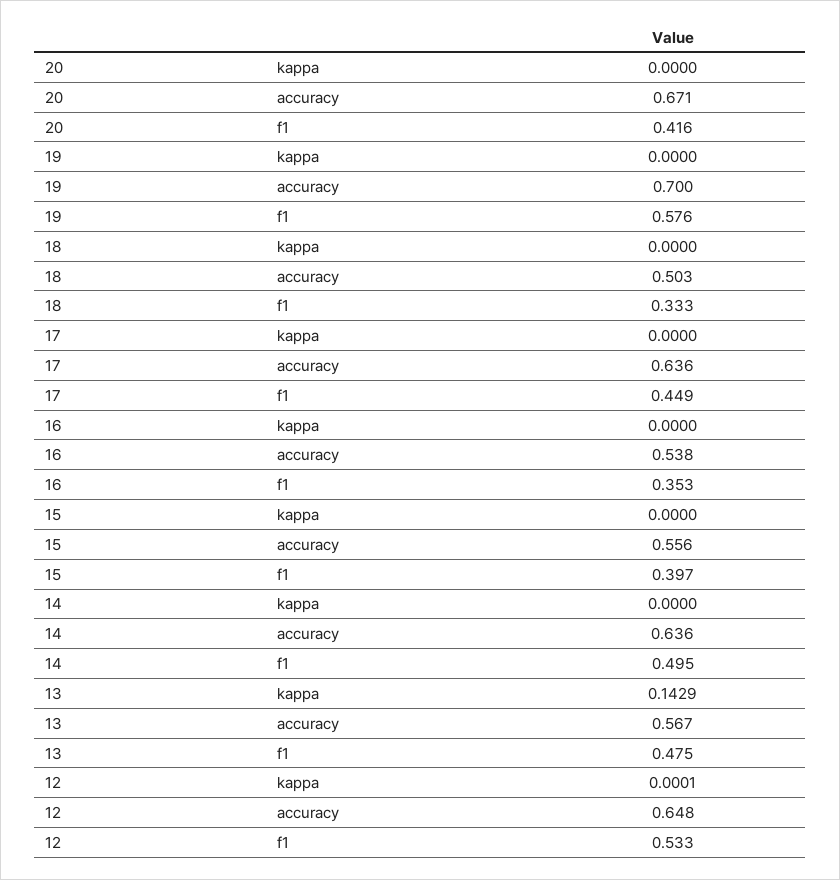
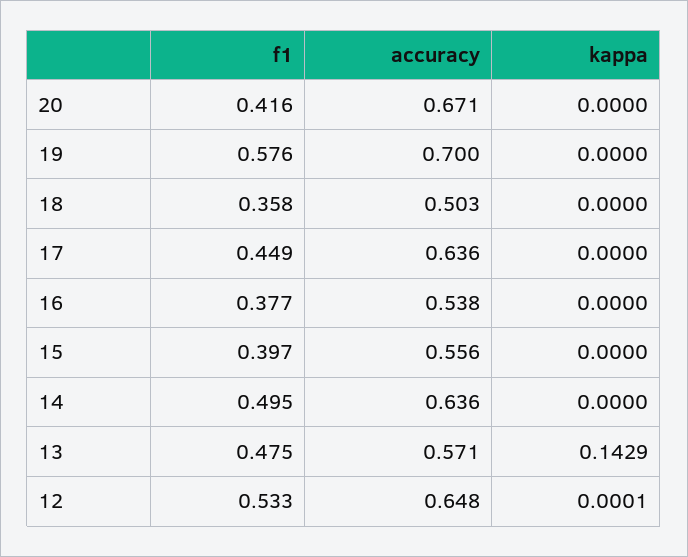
18, f1: 0.333 -> 0.358
16, f1: 0.353 -> 0.377
13, accuracy: 0.567 -> 0.571

